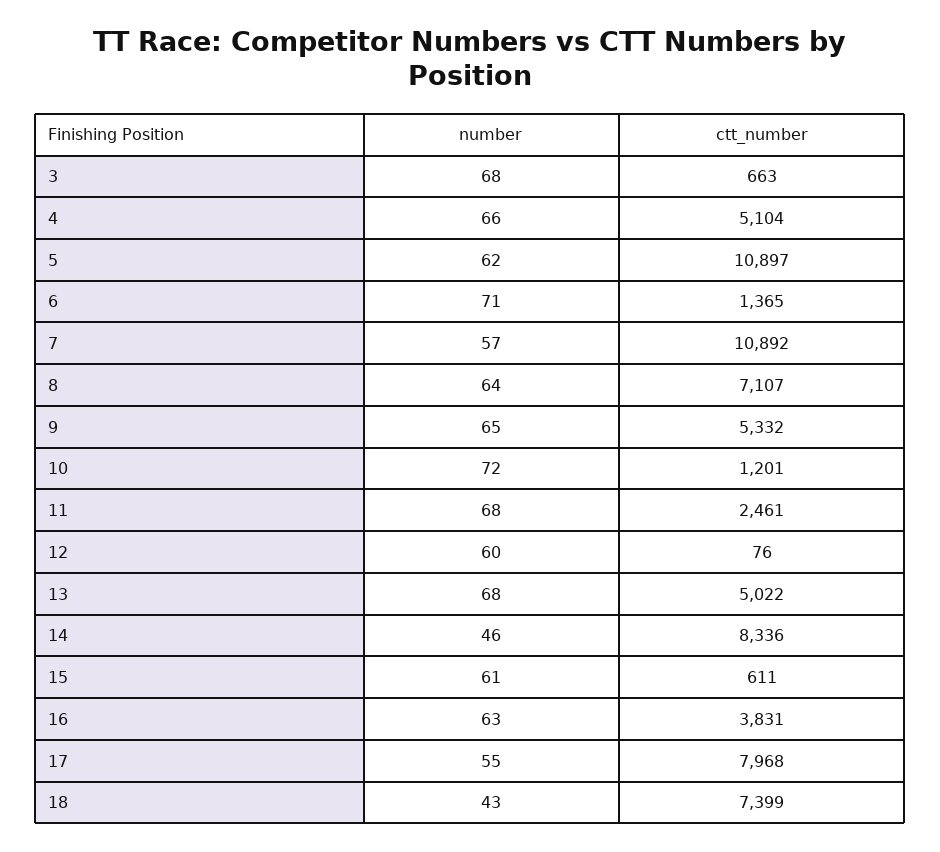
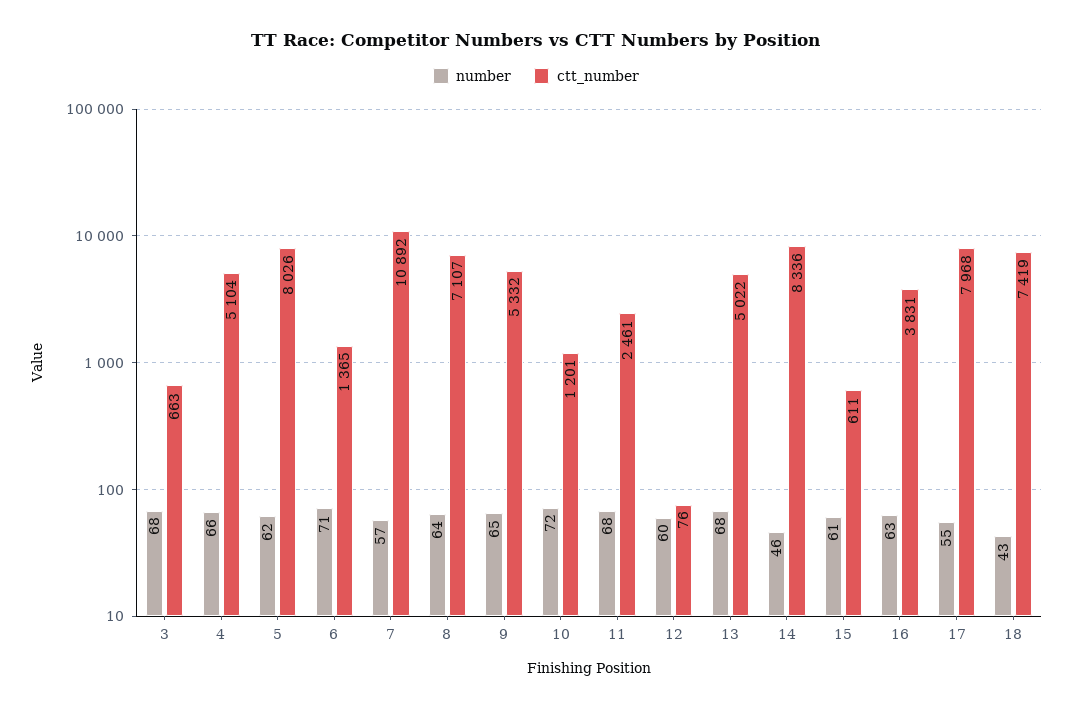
ctt_number, 5: 10897 -> 8026
ctt_number, 18: 7399 -> 7419

